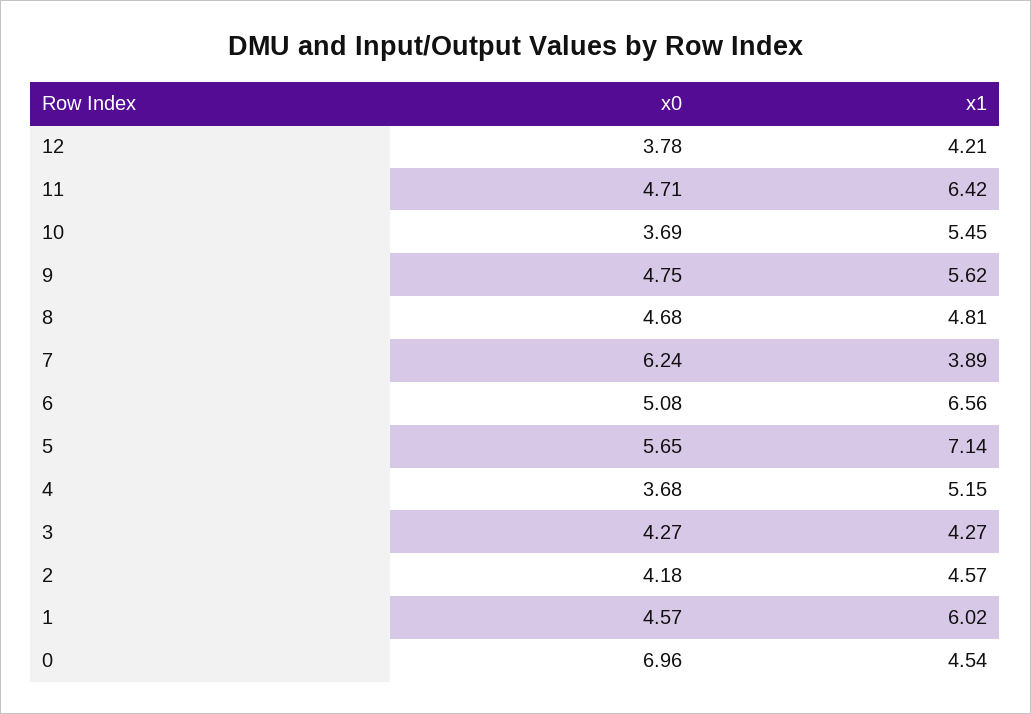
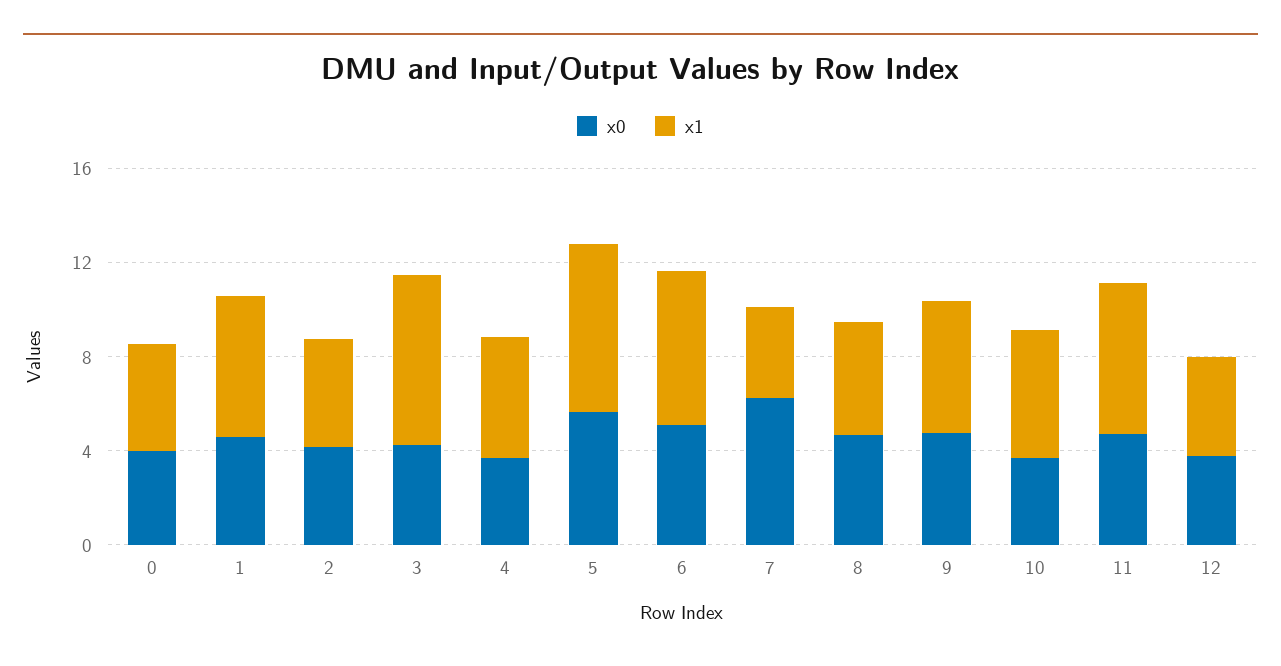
x1, 3: 4.27 -> 7
x0, 0: 6.96 -> 4

